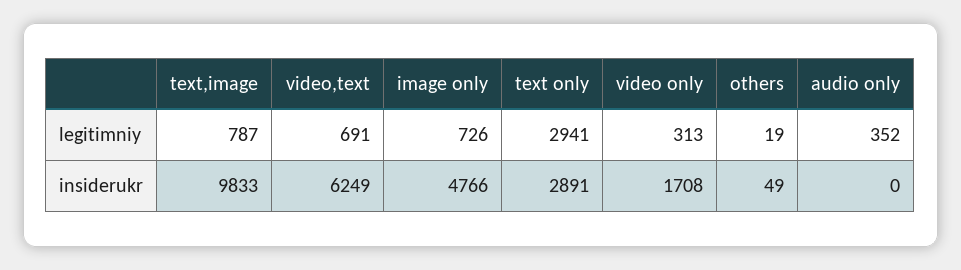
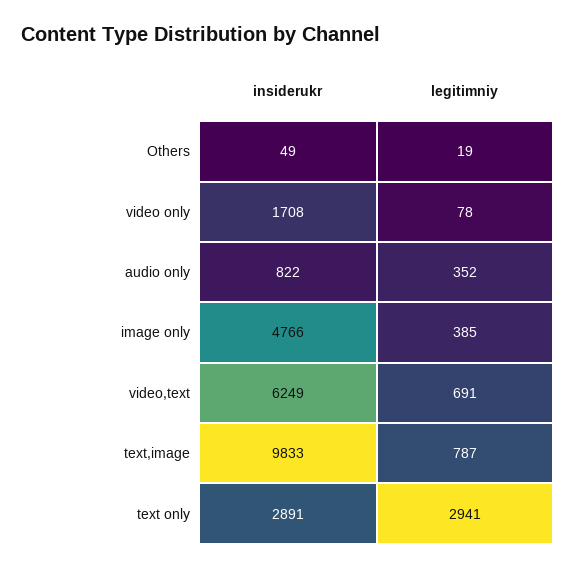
image only, legitimniy: 726 -> 385
video only, legitimniy: 313 -> 78
audio only, insiderukr: 0 -> 822

